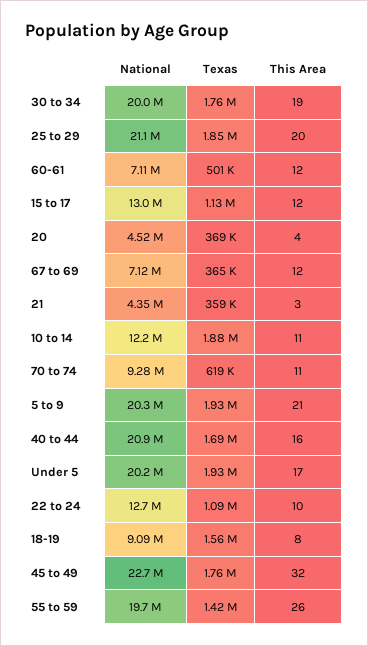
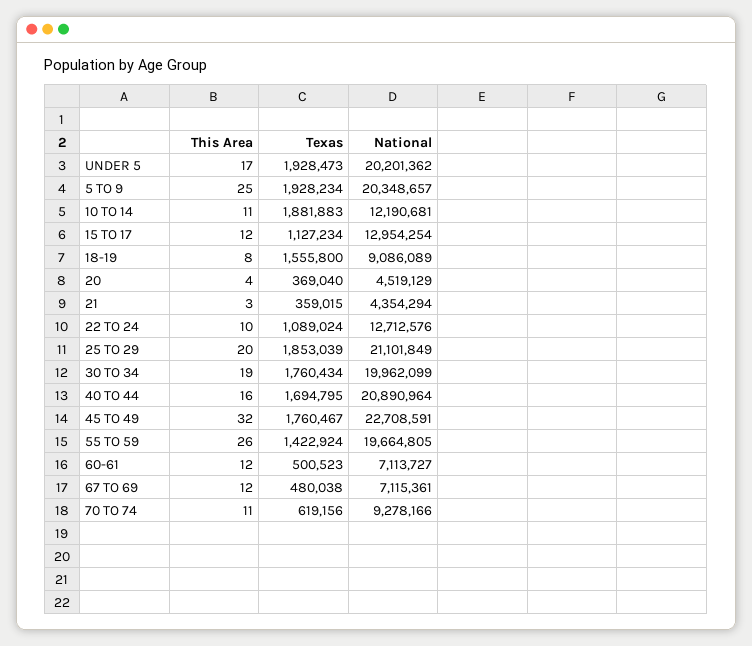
Texas, 67 to 69: 365000 -> 480038
This Area, 5 to 9: 21 -> 25

